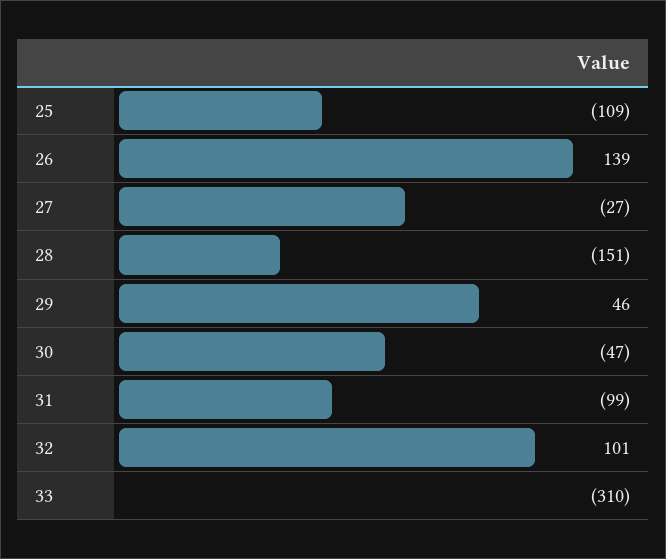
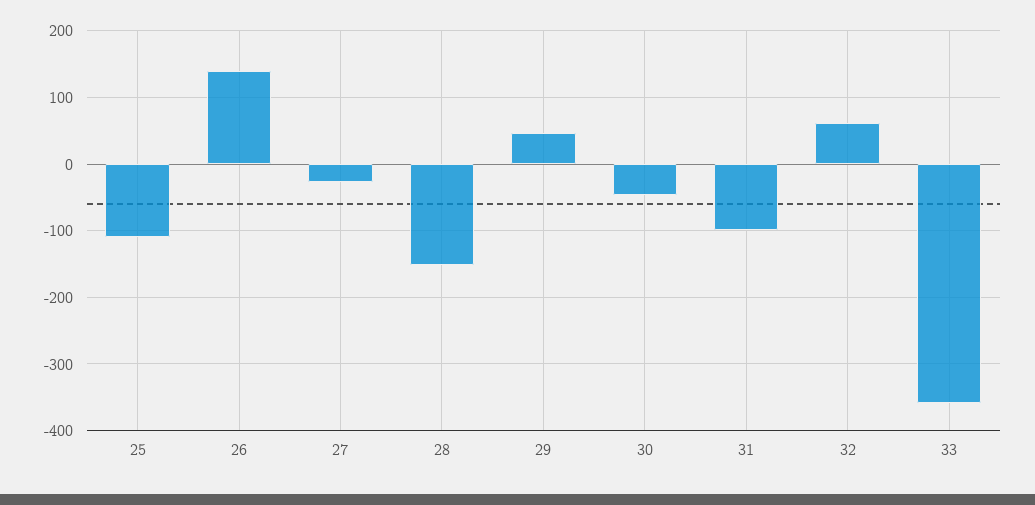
32: 101 -> 60
33: -310 -> -360

